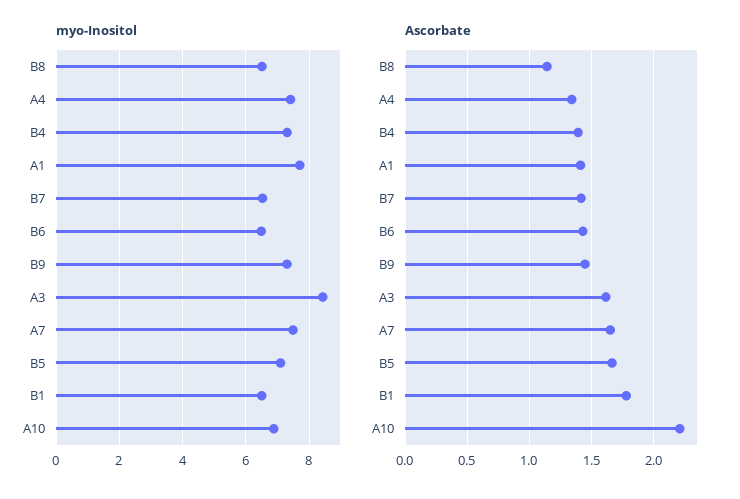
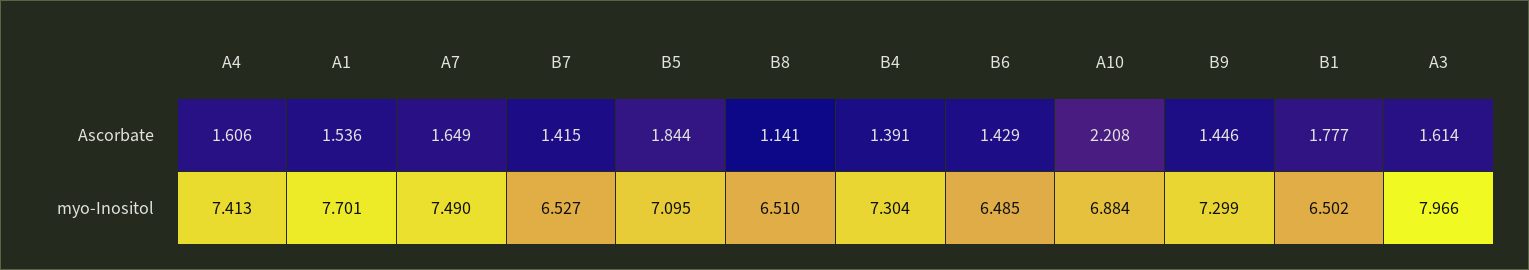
myo-Inositol, A3: 8.4 -> 7.966
Ascorbate, A4: 1.35 -> 1.606
Ascorbate, A1: 1.4 -> 1.536
Ascorbate, B5: 1.65 -> 1.844

